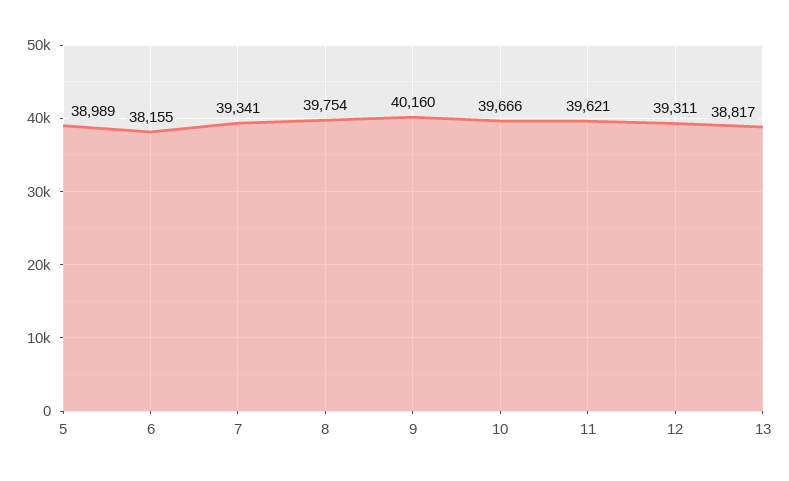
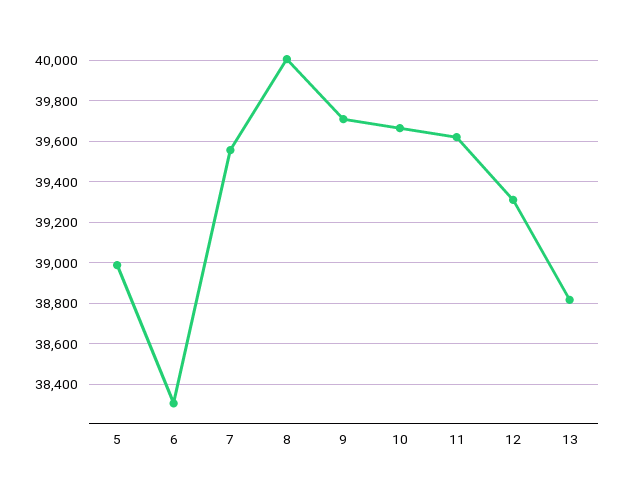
6: 38155 -> 38300
7: 39341 -> 39550
8: 39754 -> 40000
9: 40160 -> 39700

